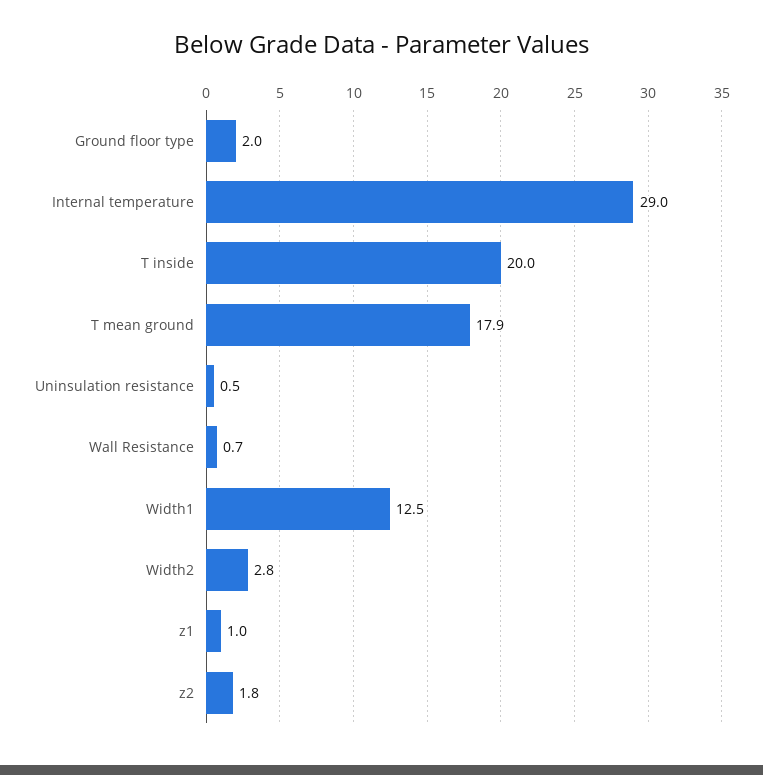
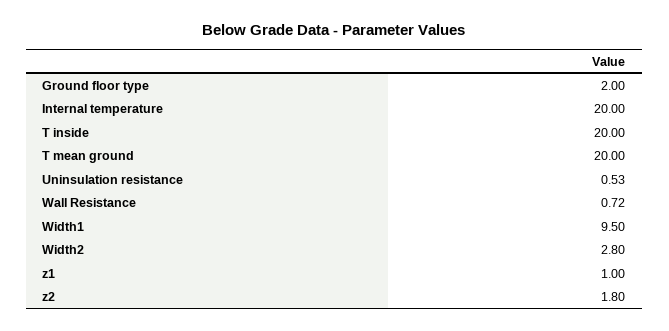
Internal temperature: 29 -> 20
T mean ground: 17.9 -> 20
Width1: 12.5 -> 9.5

